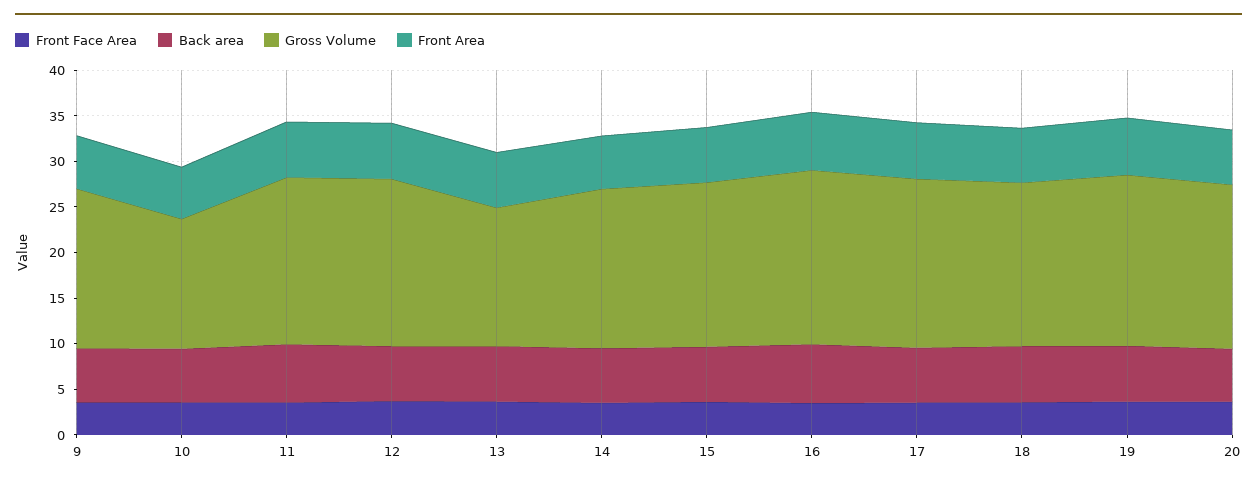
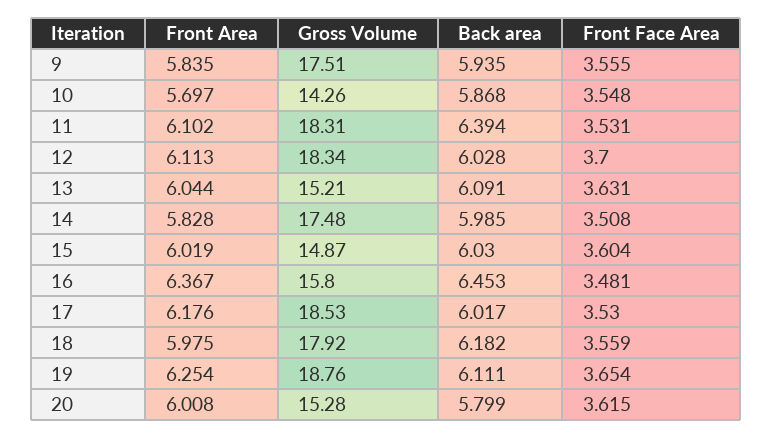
Gross Volume, 15: 18 -> 14.87
Gross Volume, 16: 19 -> 15.8
Gross Volume, 20: 18 -> 15.28

